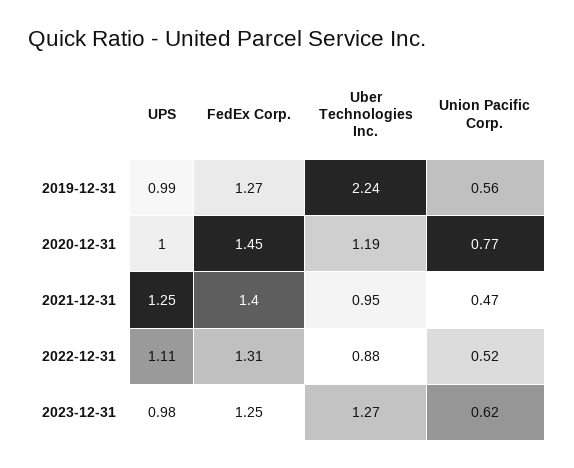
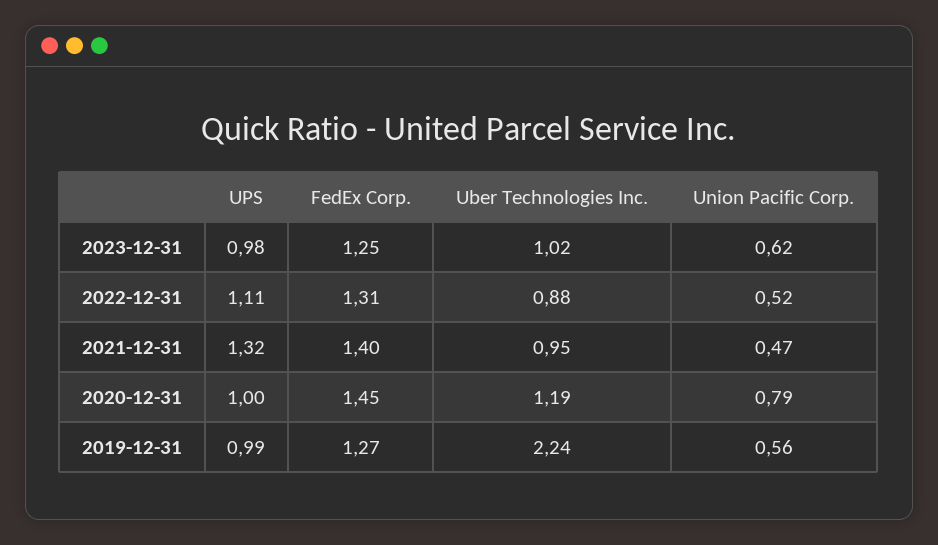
Union Pacific Corp., 2020-12-31: 0.77 -> 0.79
UPS, 2021-12-31: 1.25 -> 1.32
Uber Technologies Inc., 2023-12-31: 1.27 -> 1.02

